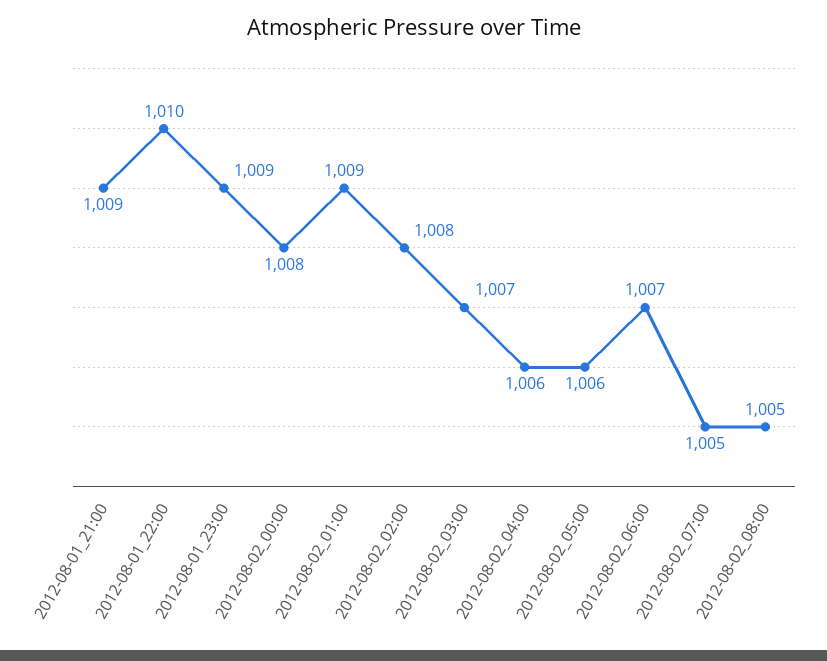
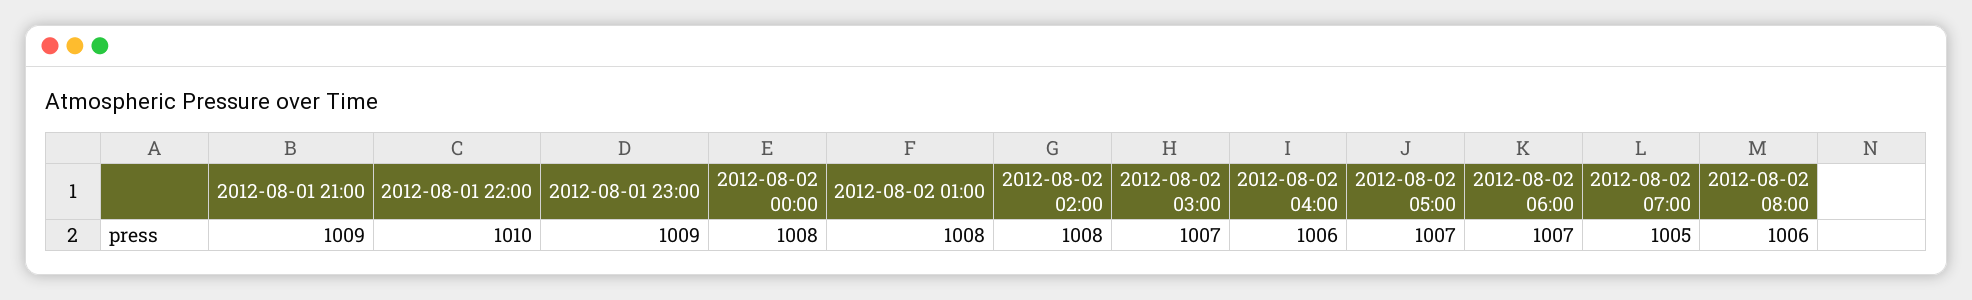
2012-08-02_01:00: 1009 -> 1008
2012-08-02_05:00: 1006 -> 1007
2012-08-02_08:00: 1005 -> 1006

